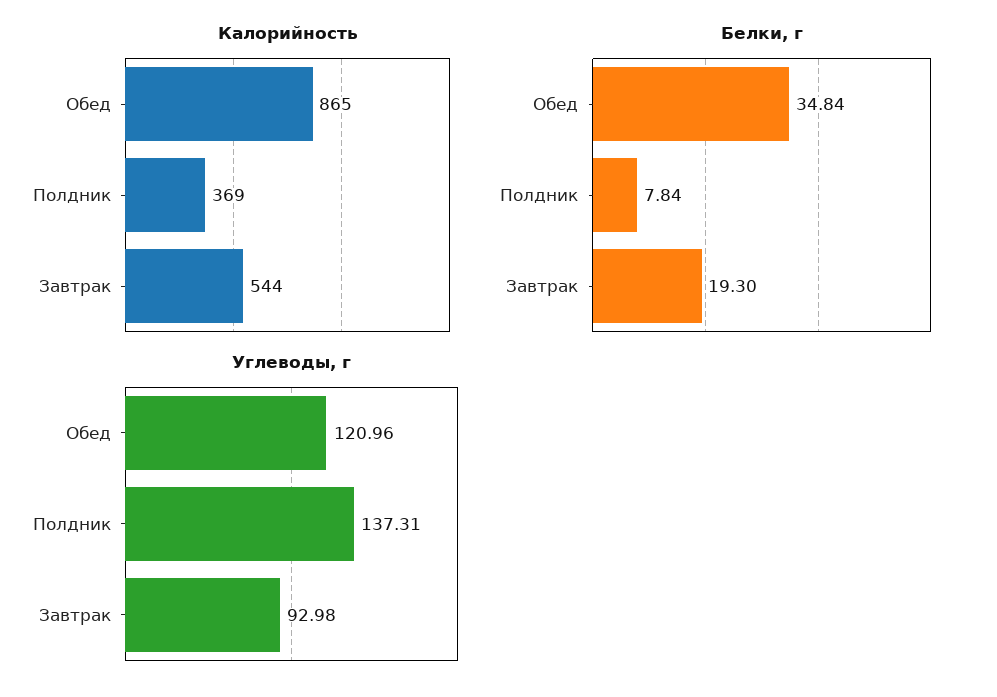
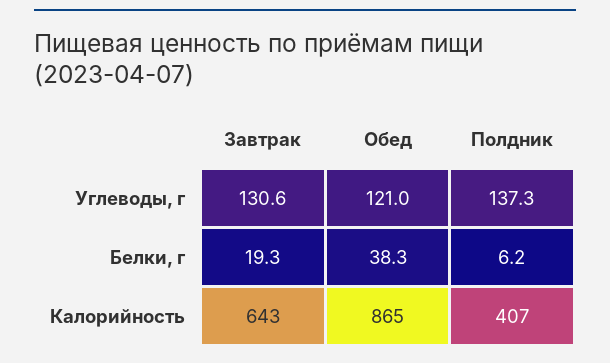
Калорийность, Полдник: 369 -> 407
Калорийность, Завтрак: 544 -> 643
Белки, г, Обед: 34.84 -> 38.3
Белки, г, Полдник: 7.84 -> 6.2
Углеводы, г, Завтрак: 92.98 -> 130.6

